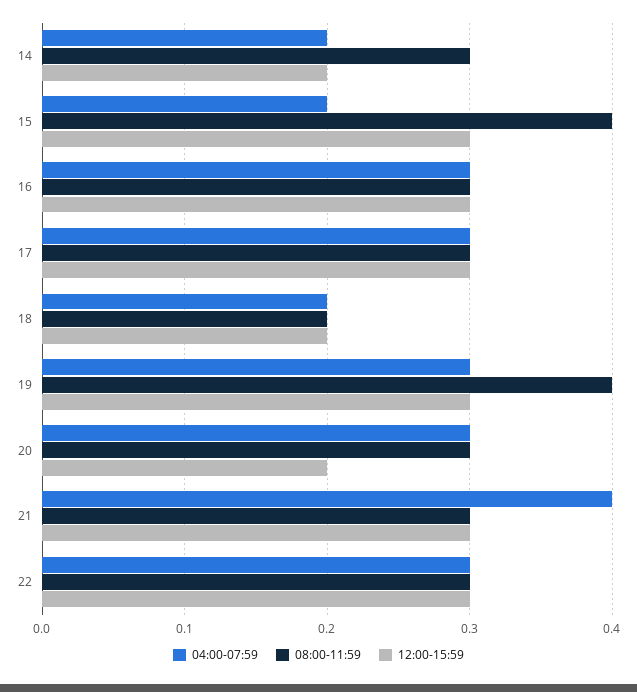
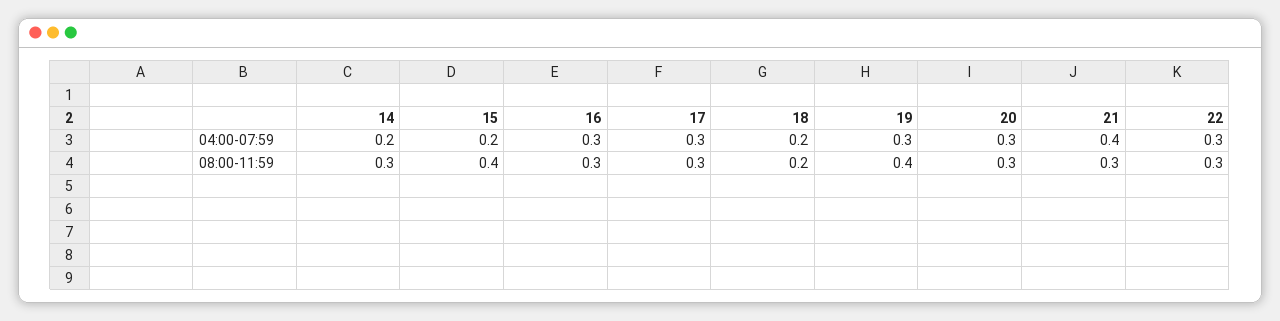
12:00-15:59, 14: 0.2 -> none
12:00-15:59, 15: 0.3 -> none
12:00-15:59, 16: 0.3 -> none
12:00-15:59, 17: 0.3 -> none
12:00-15:59, 18: 0.2 -> none
12:00-15:59, 19: 0.3 -> none
12:00-15:59, 20: 0.2 -> none
12:00-15:59, 21: 0.3 -> none
12:00-15:59, 22: 0.3 -> none

